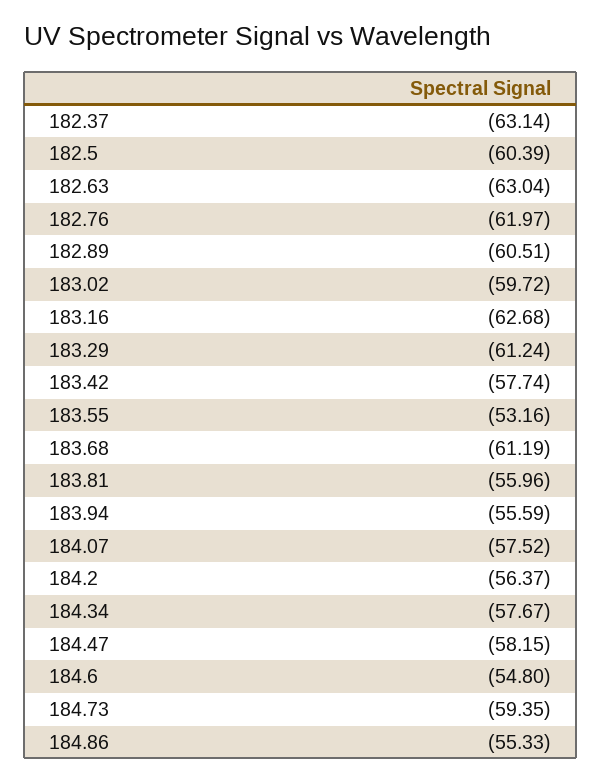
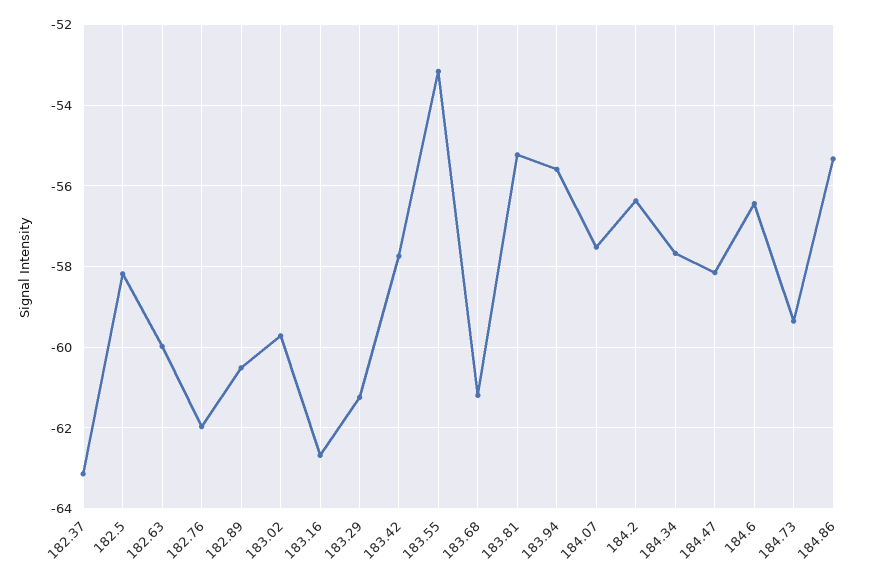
182.5: -60.39 -> -58.2
182.63: -63.04 -> -60
183.81: -55.96 -> -55.2
184.6: -54.8 -> -56.4

